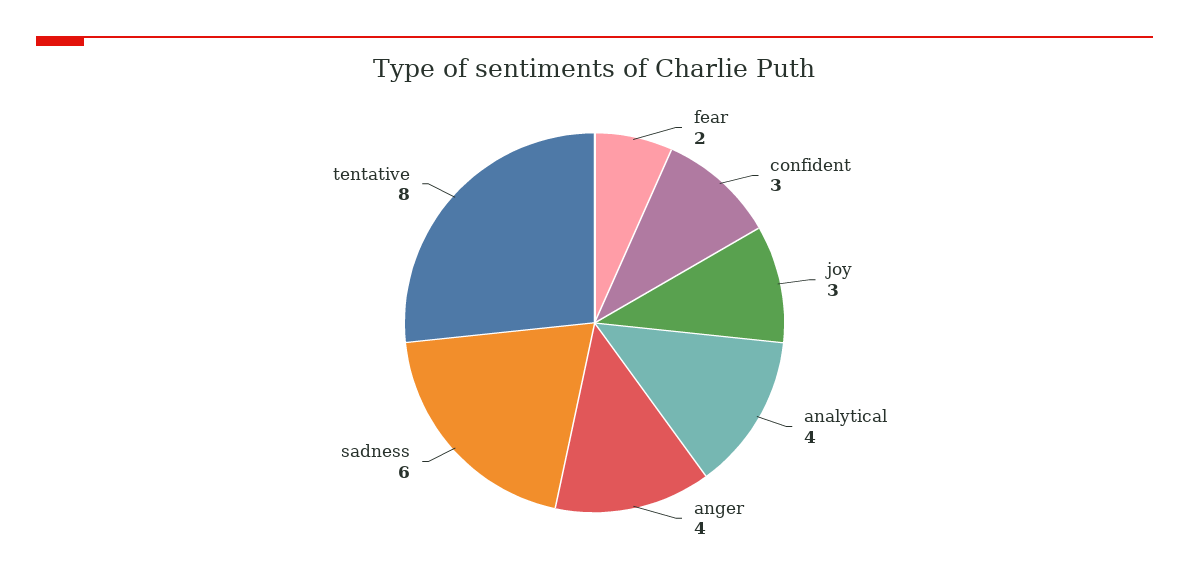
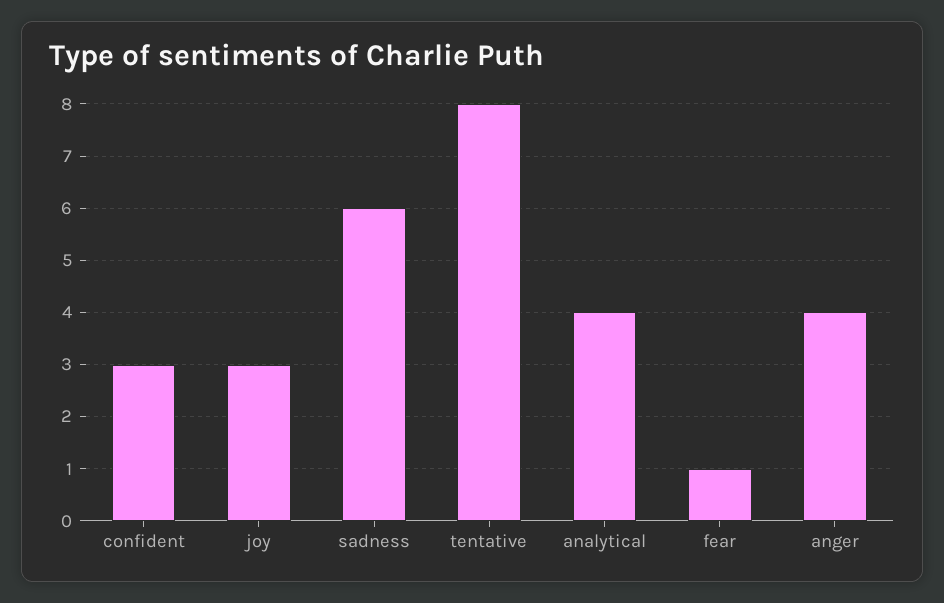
fear: 2 -> 1

